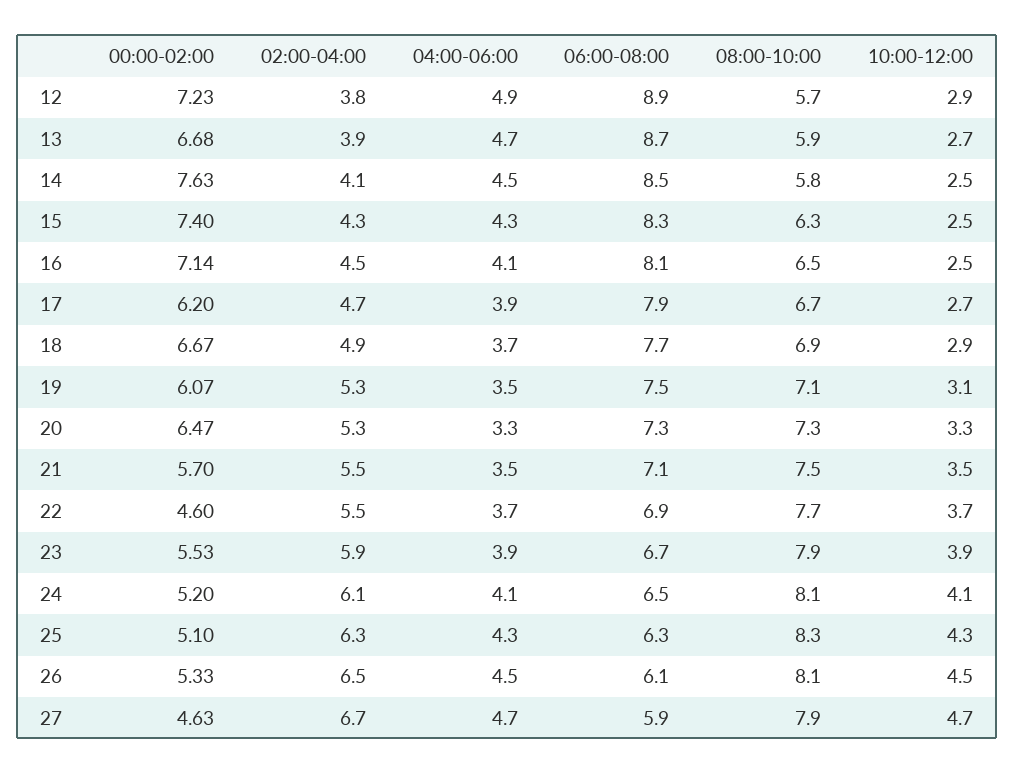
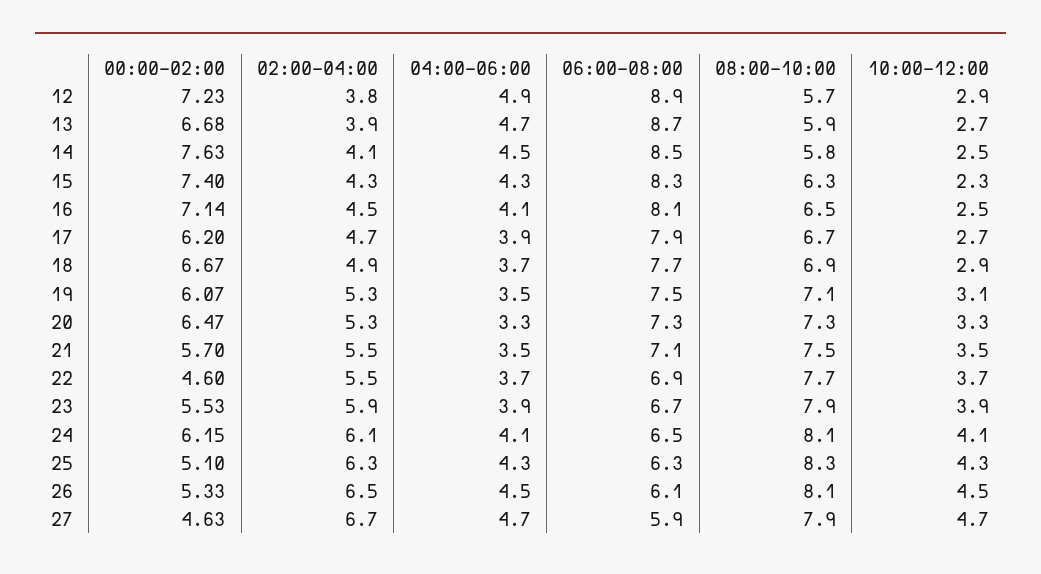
10:00-12:00, 15: 2.5 -> 2.3
00:00-02:00, 24: 5.2 -> 6.15

